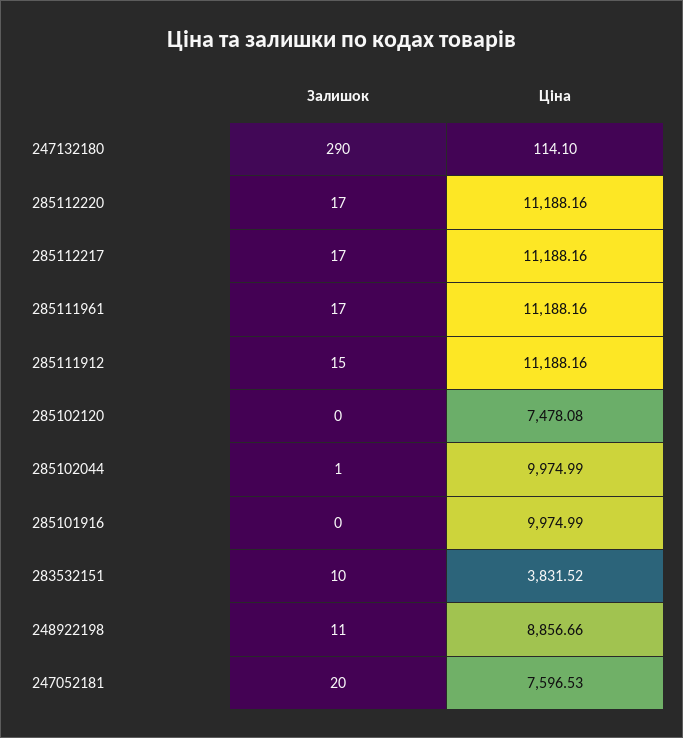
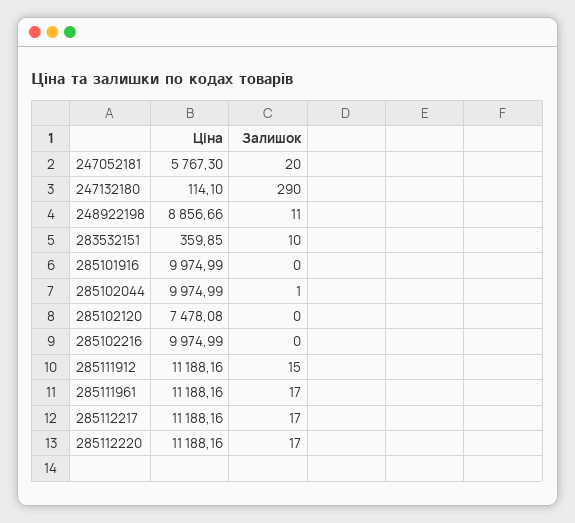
Ціна, 283532151: 3831.52 -> 359.85
Ціна, 247052181: 7596.53 -> 5767.3
Ціна, 285102216: none -> 9974.99
Залишок, 285102216: none -> 0

